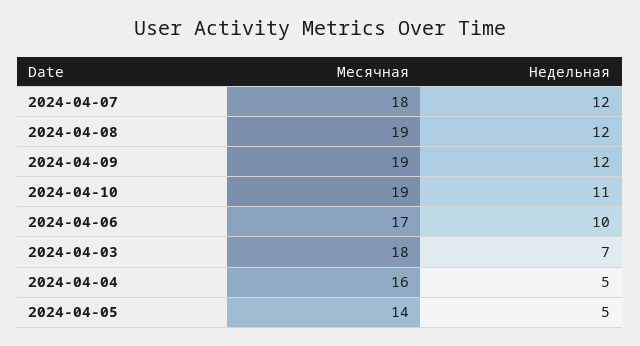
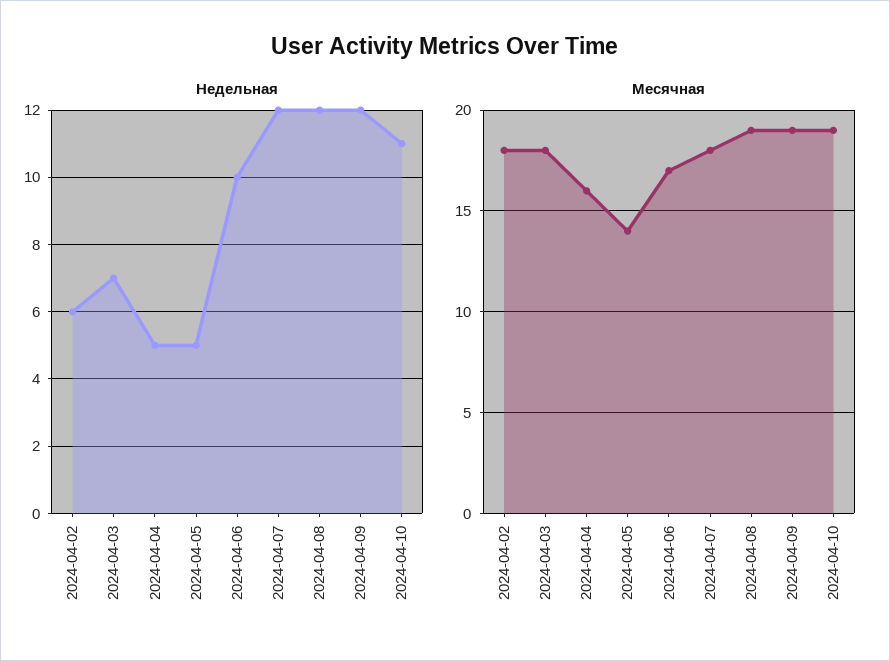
Недельная, 2024-04-02: none -> 6
Месячная, 2024-04-02: none -> 18

